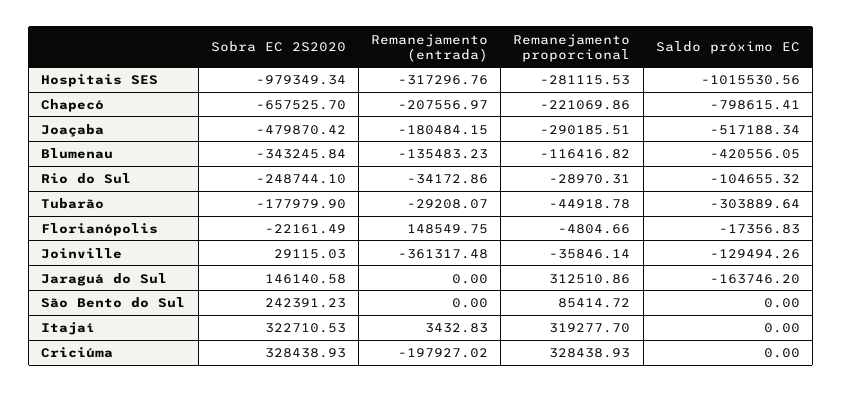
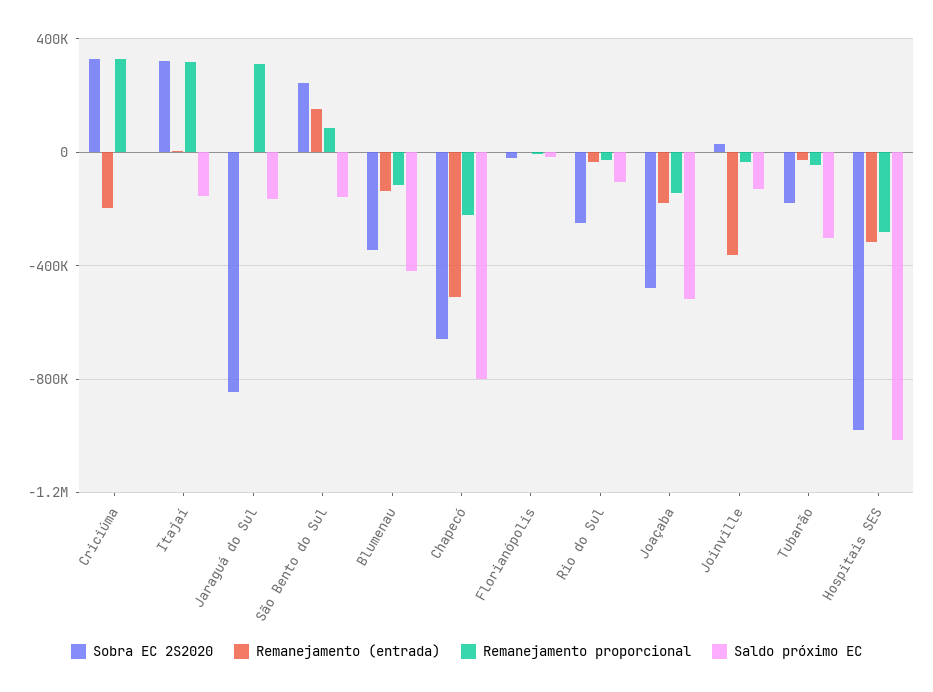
Remanejamento (entrada), Chapecó: -207556.97 -> -500000
Remanejamento proporcional, Joaçaba: -290185.51 -> -150000
Remanejamento (entrada), Florianópolis: 148549.75 -> 0
Sobra EC 2S2020, Jaraguá do Sul: 146140.58 -> -850000
Remanejamento (entrada), São Bento do Sul: 0 -> 150000
Saldo próximo EC, São Bento do Sul: 0 -> -150000
Saldo próximo EC, Itajaí: 0 -> -150000

